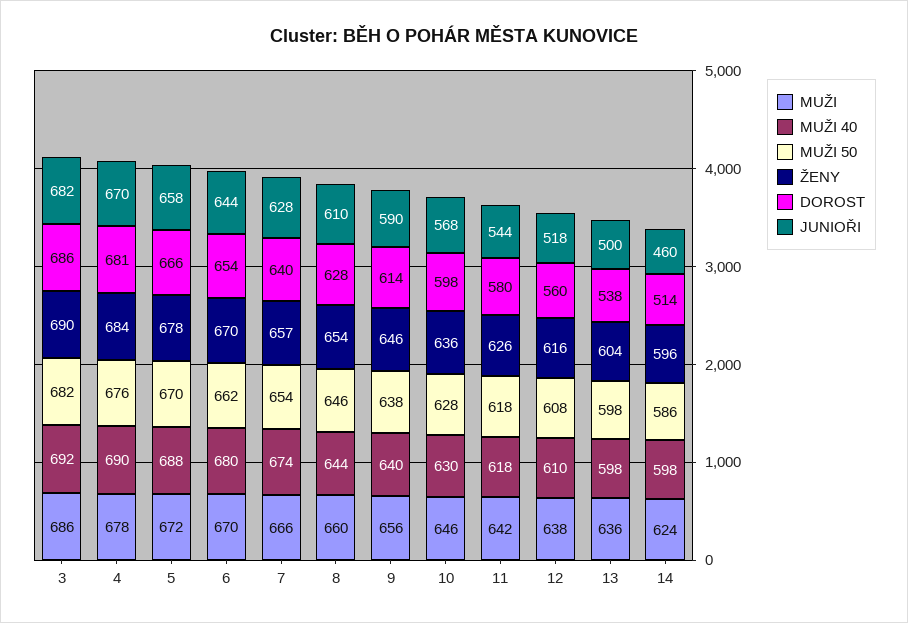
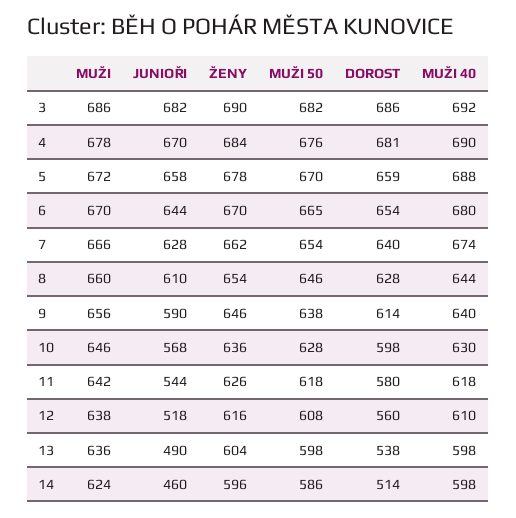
DOROST, 5: 666 -> 659
MUŽI 50, 6: 662 -> 665
ŽENY, 7: 657 -> 662
JUNIOŘI, 13: 500 -> 490

